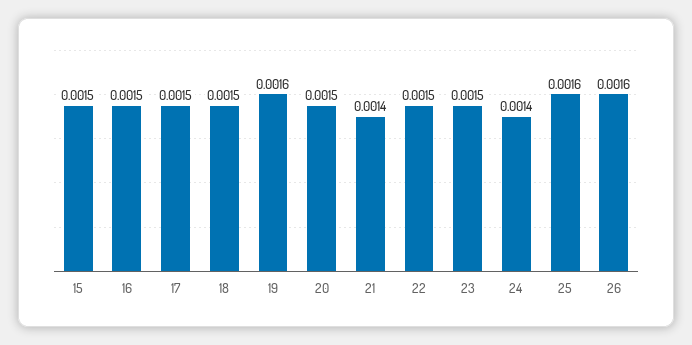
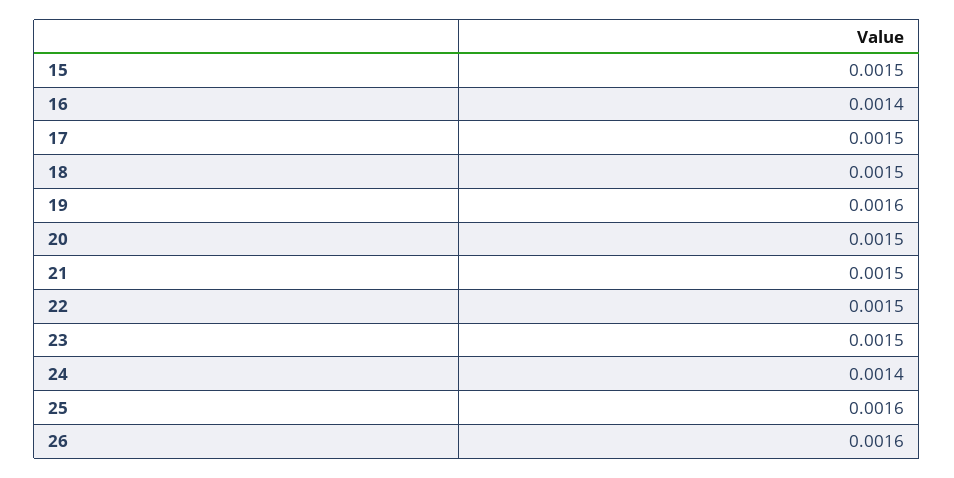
16: 0.0015 -> 0.0014
21: 0.0014 -> 0.0015

